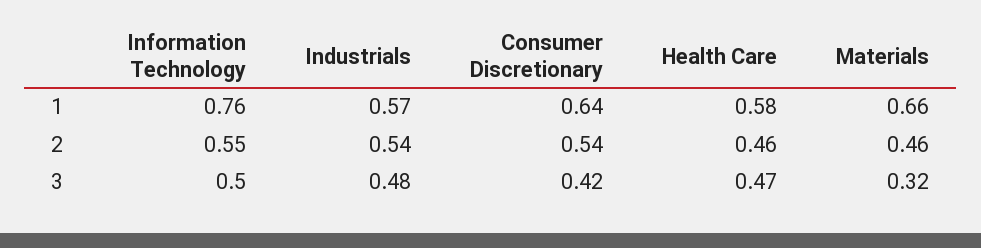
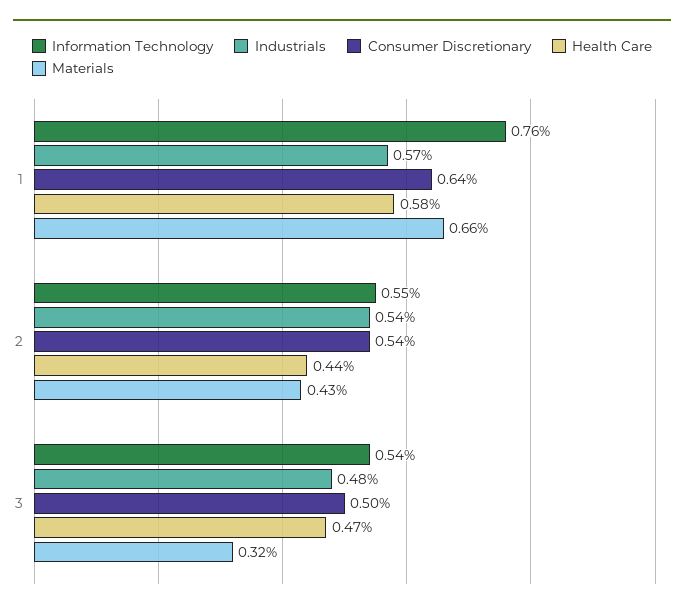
Health Care, 2: 0.46 -> 0.44
Materials, 2: 0.46 -> 0.43
Information Technology, 3: 0.5 -> 0.54
Consumer Discretionary, 3: 0.42 -> 0.5

